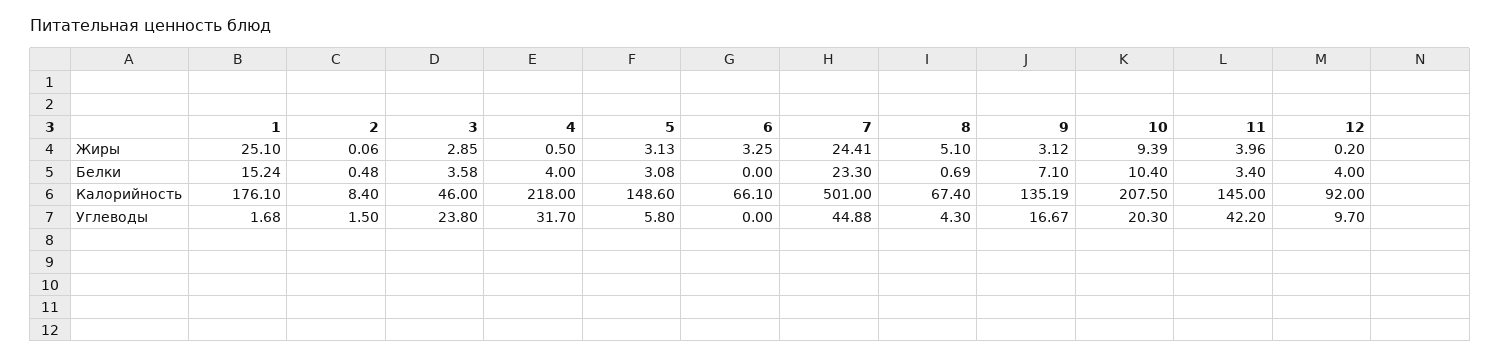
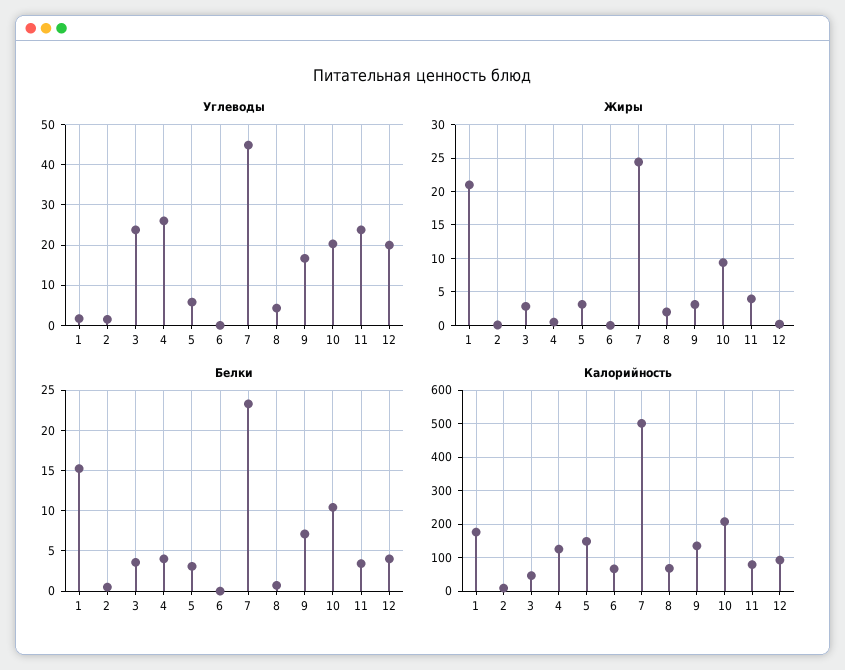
Жиры, 1: 25.1 -> 21
Жиры, 6: 3.25 -> 0
Жиры, 8: 5.1 -> 2
Калорийность, 4: 218 -> 120
Калорийность, 11: 145 -> 80
Углеводы, 4: 31.7 -> 26
Углеводы, 11: 42.2 -> 24
Углеводы, 12: 9.7 -> 20

